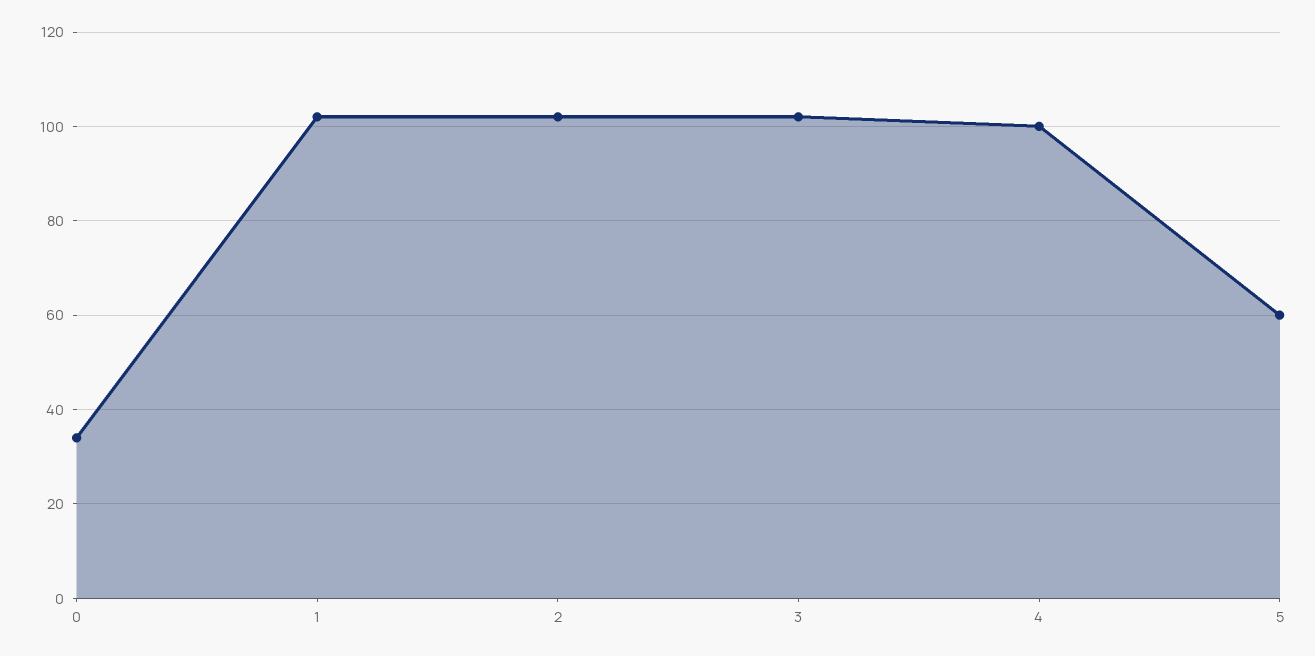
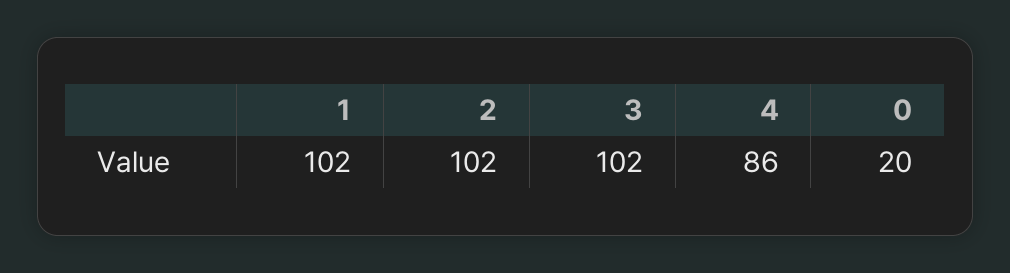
0: 35 -> 20
4: 100 -> 86
5: 60 -> none

